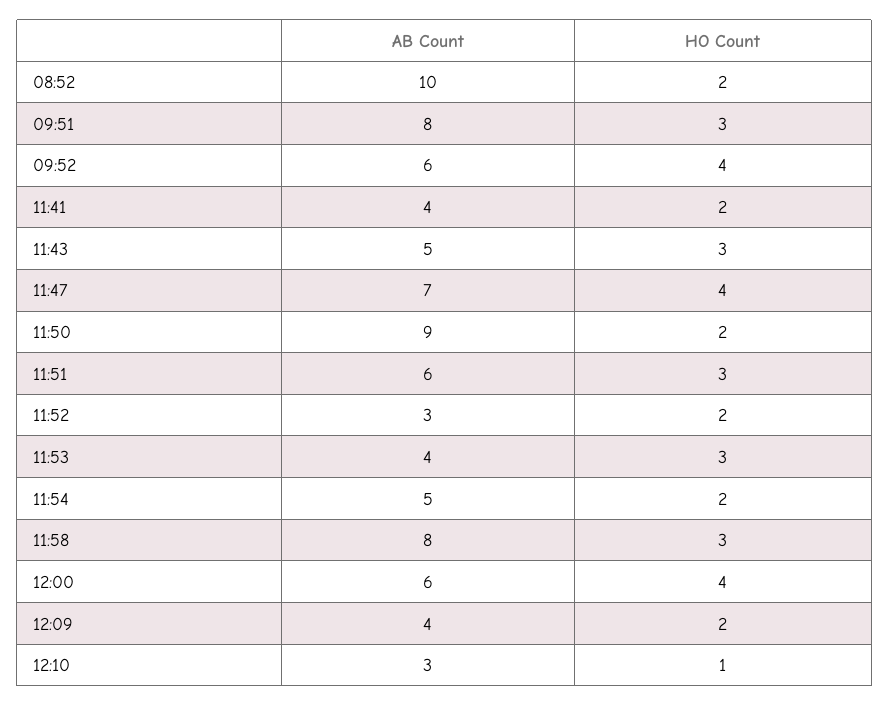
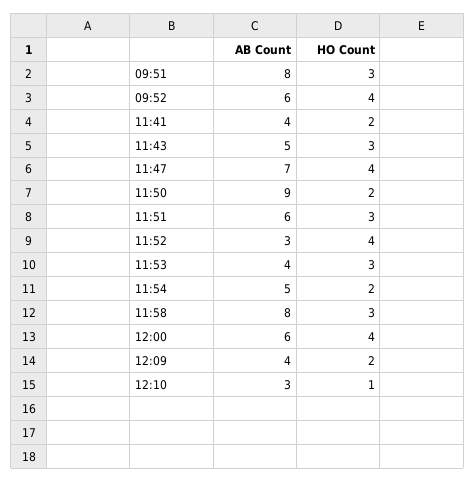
AB Count, 08:52: 10 -> none
HO Count, 08:52: 2 -> none
HO Count, 11:52: 2 -> 4

